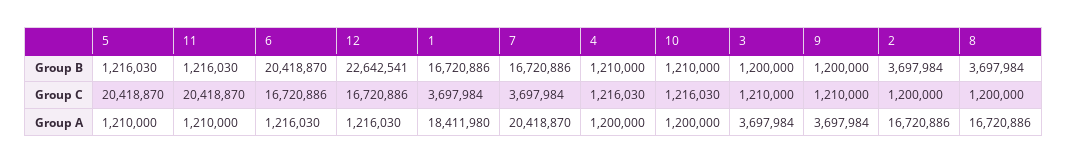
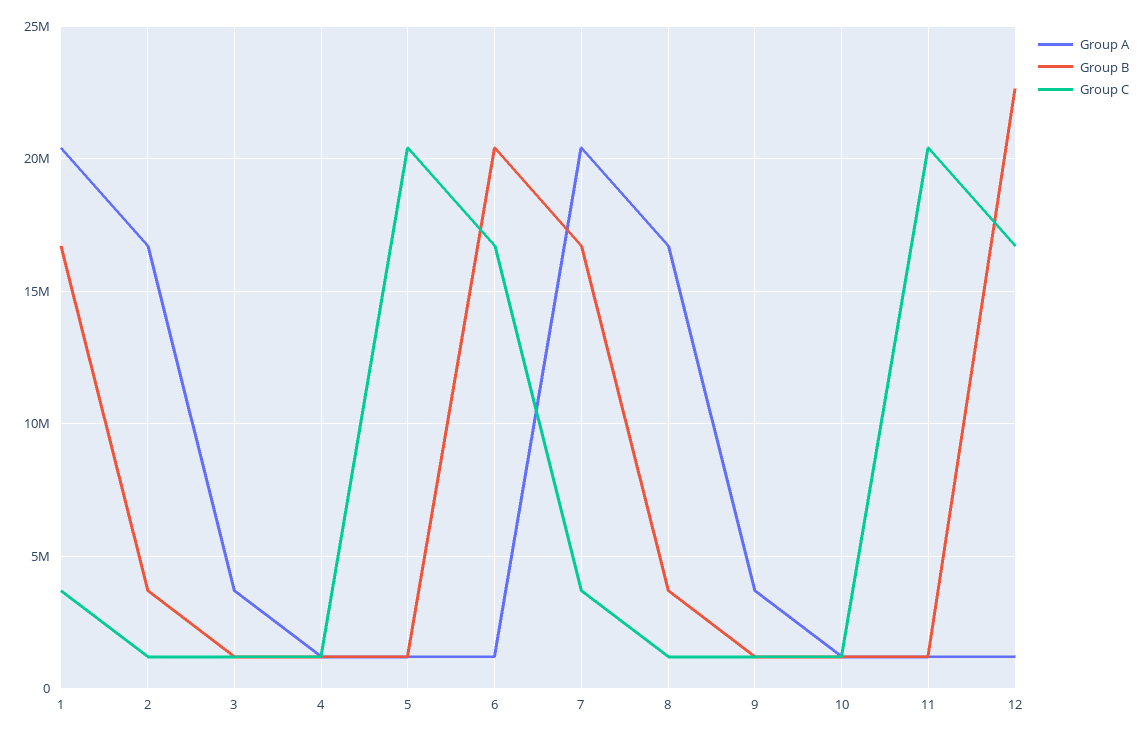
Group A, 1: 18411980 -> 20500000

